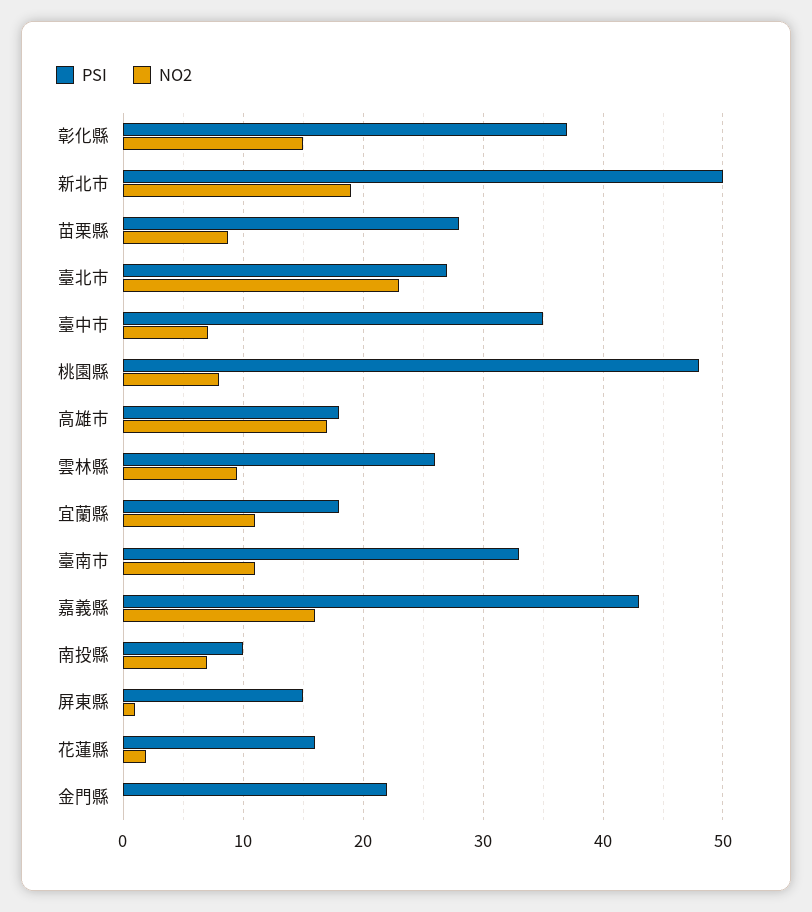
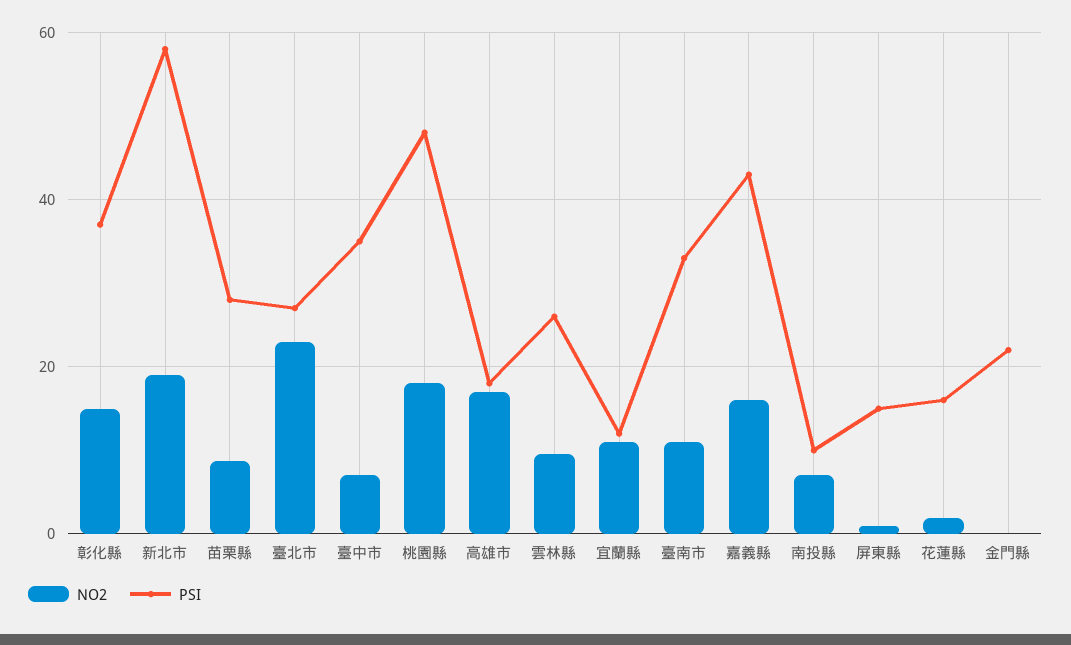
PSI, 新北市: 50 -> 58
NO2, 桃園縣: 8 -> 18
PSI, 宜蘭縣: 18 -> 12

